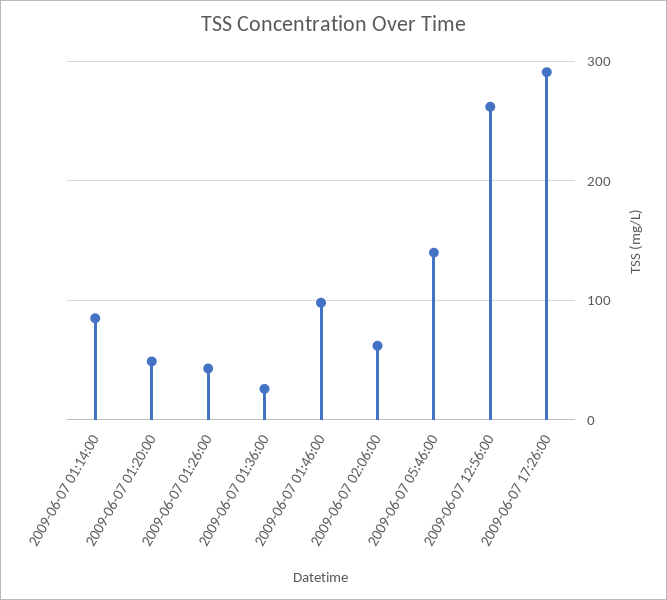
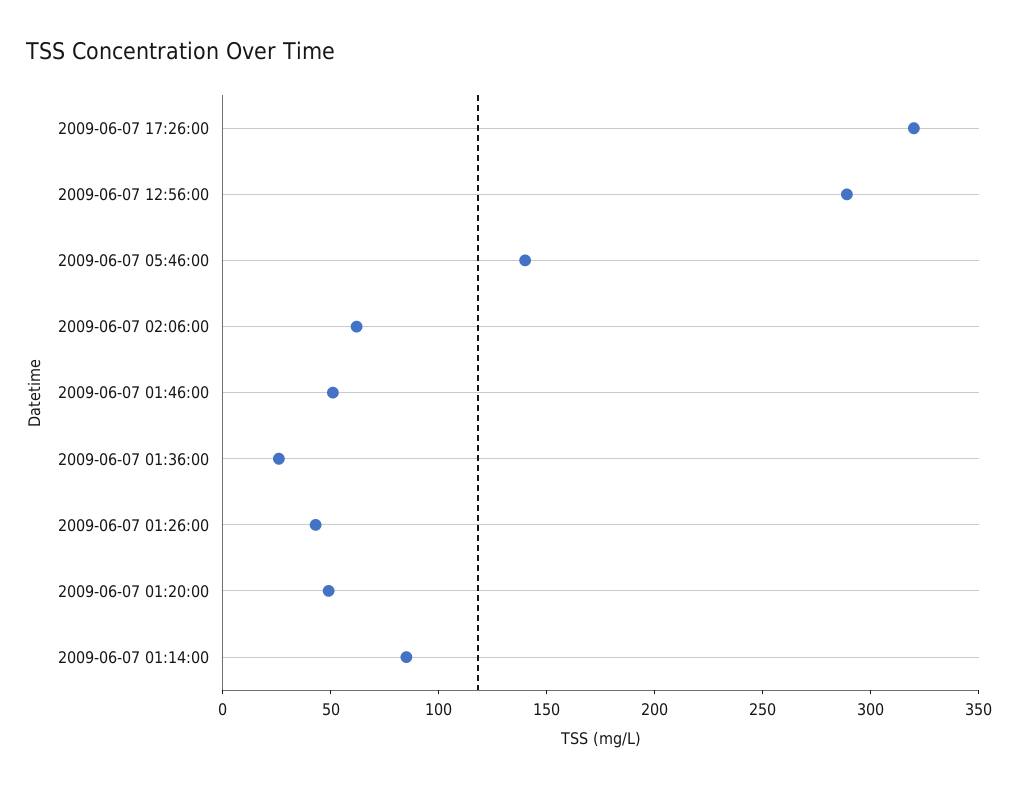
2009-06-07 01:46:00: 100 -> 50
2009-06-07 12:56:00: 260 -> 290
2009-06-07 17:26:00: 290 -> 320

